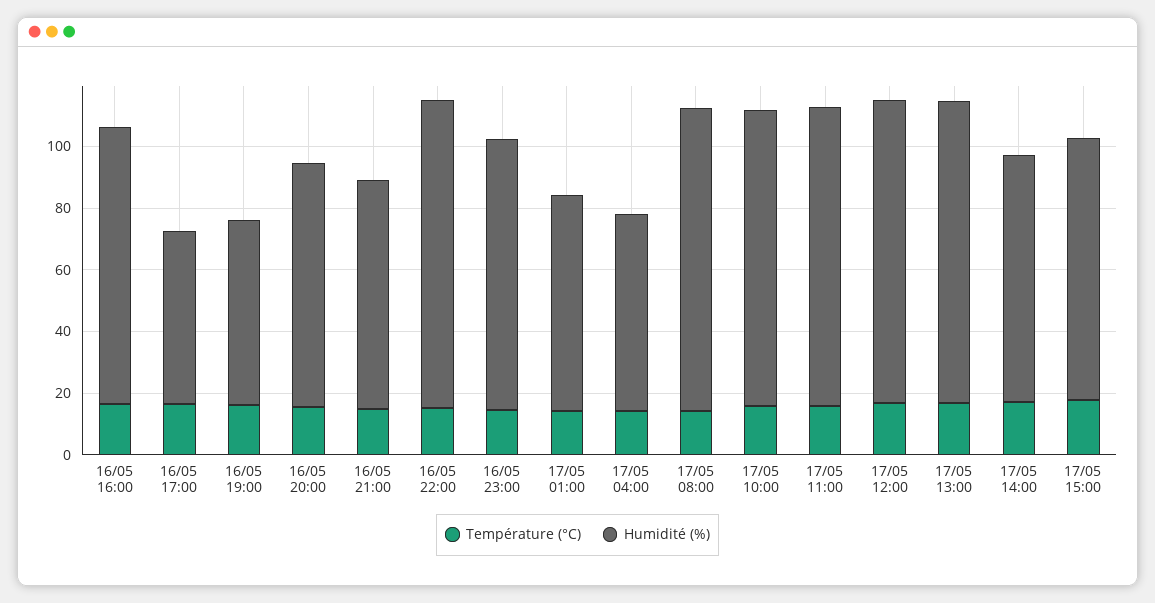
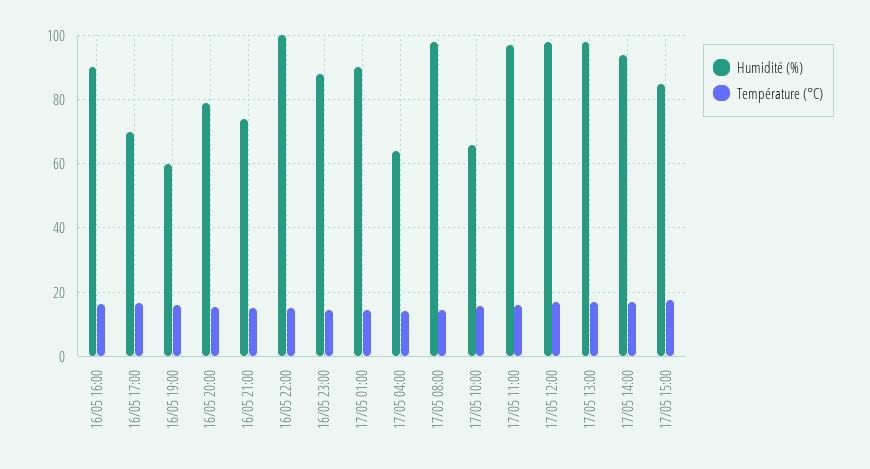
Humidité (%), 16/05 17:00: 55 -> 70
Humidité (%), 17/05 01:00: 70 -> 90
Humidité (%), 17/05 10:00: 95 -> 66
Humidité (%), 17/05 14:00: 80 -> 94

